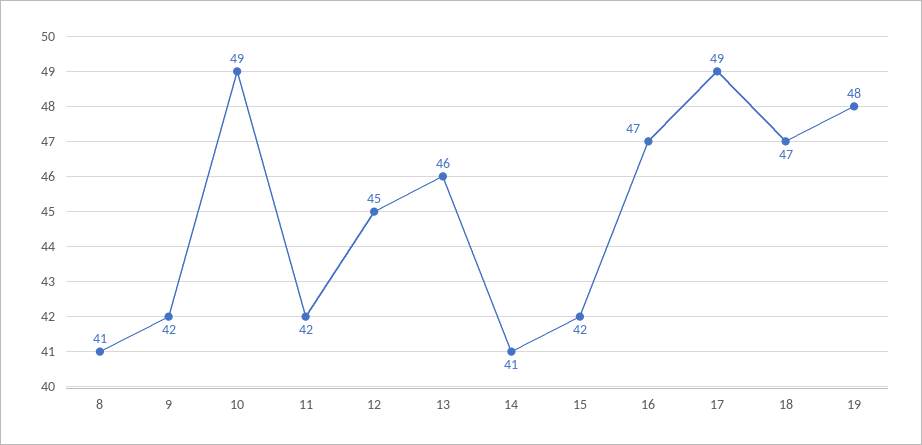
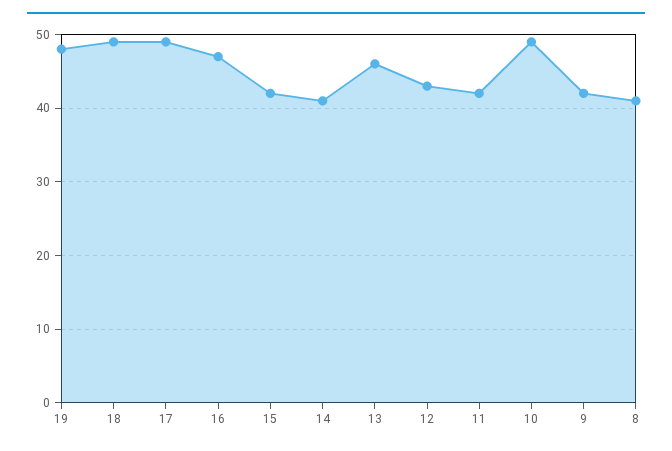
12: 45 -> 43
18: 47 -> 49

